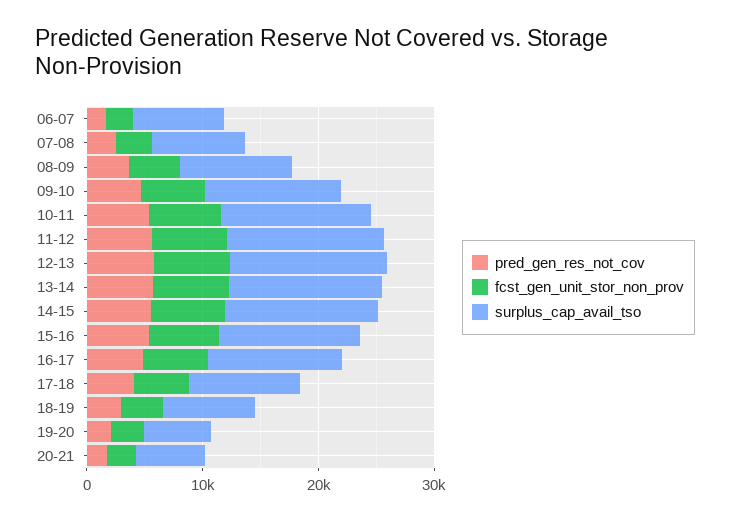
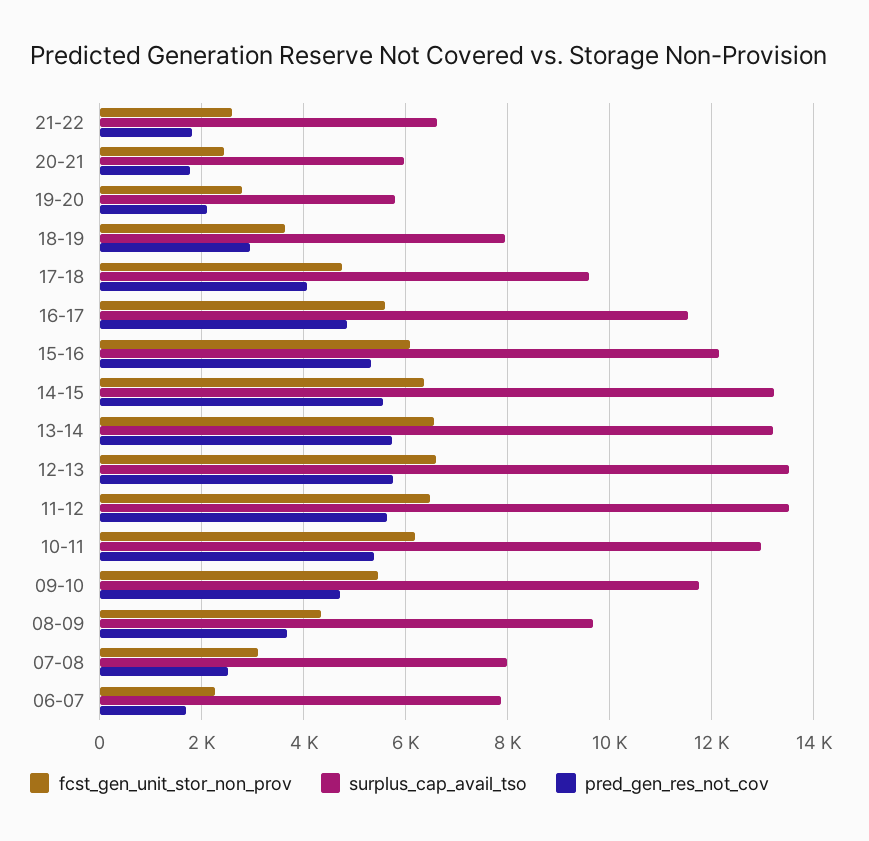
fcst_gen_unit_stor_non_prov, 21-22: none -> 2600
surplus_cap_avail_tso, 21-22: none -> 6600
pred_gen_res_not_cov, 21-22: none -> 1800

